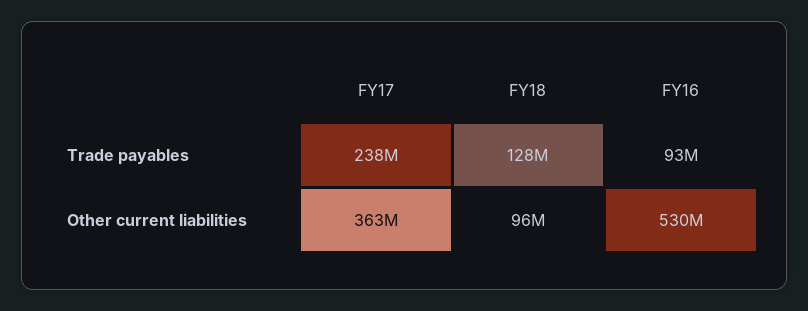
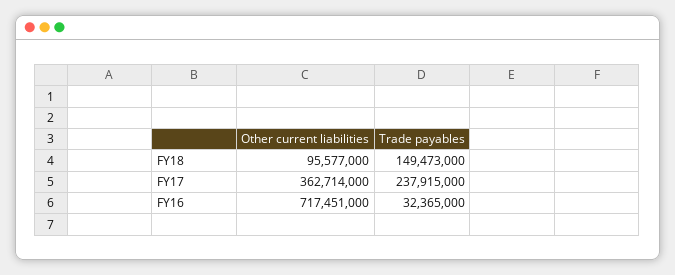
FY18, Trade payables: 128000000 -> 149473000
FY16, Trade payables: 93000000 -> 32365000
FY16, Other current liabilities: 530000000 -> 717451000

